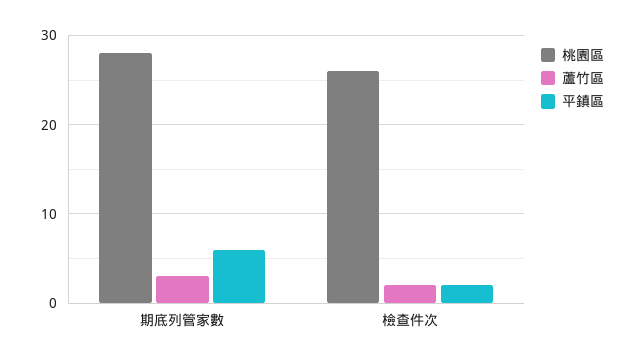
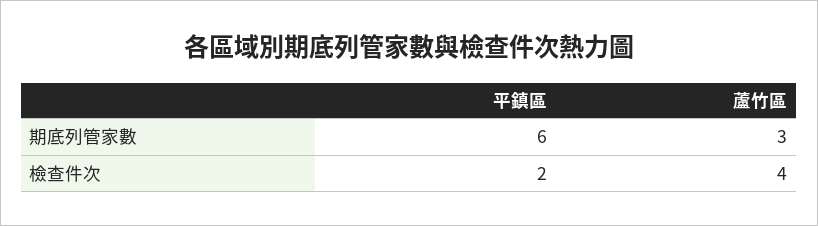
桃園區, 期底列管家數: 28 -> none
桃園區, 檢查件次: 26 -> none
蘆竹區, 檢查件次: 2 -> 4

